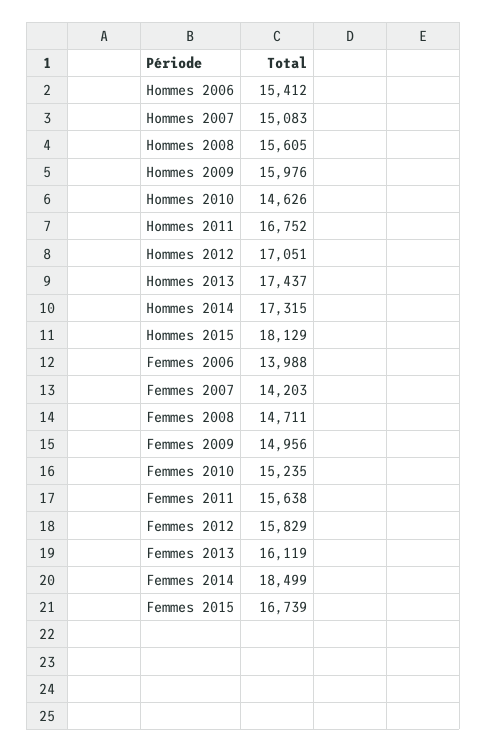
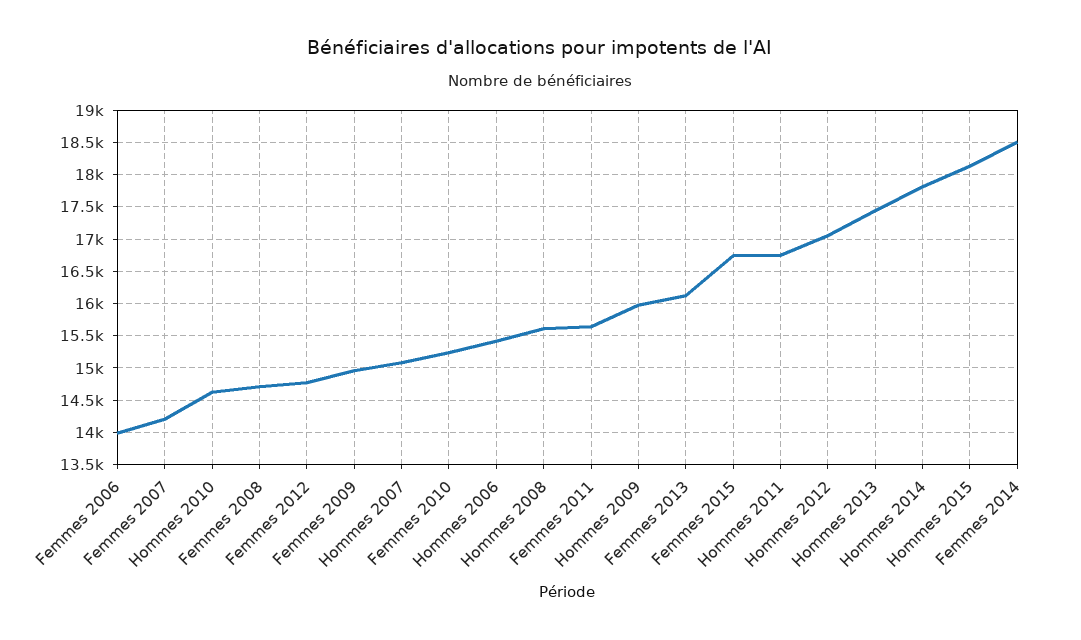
Hommes 2014: 17315 -> 17800
Femmes 2012: 15829 -> 14800

